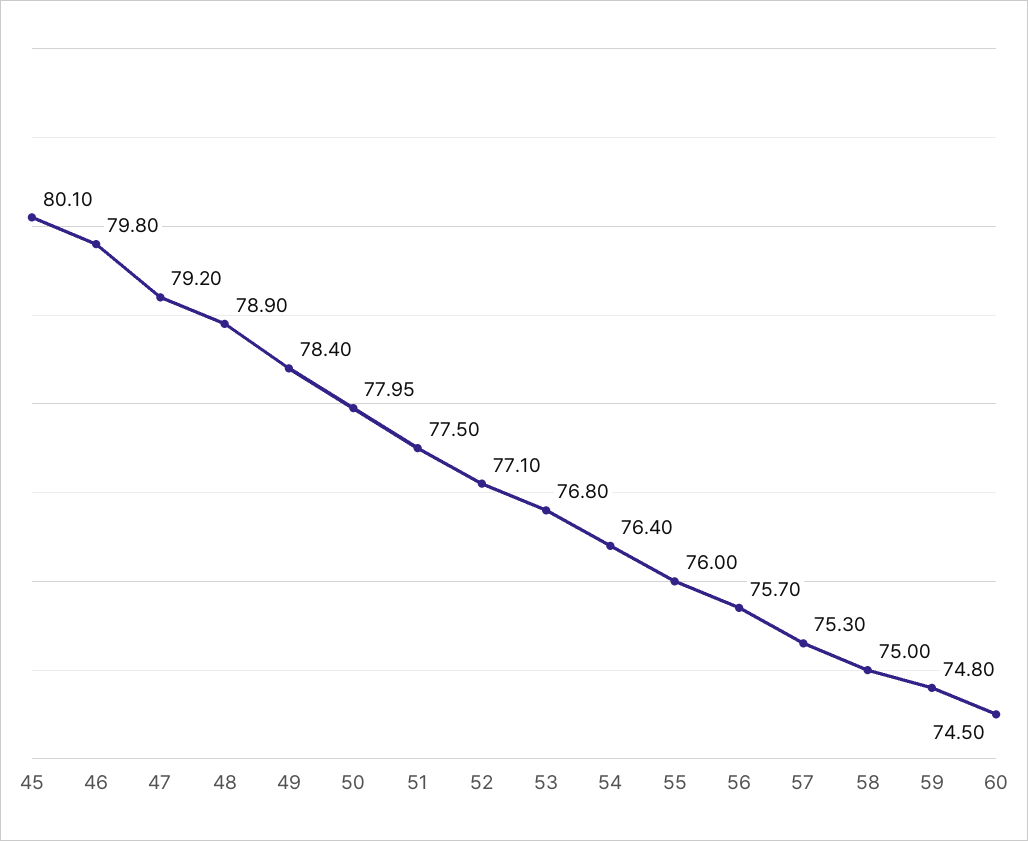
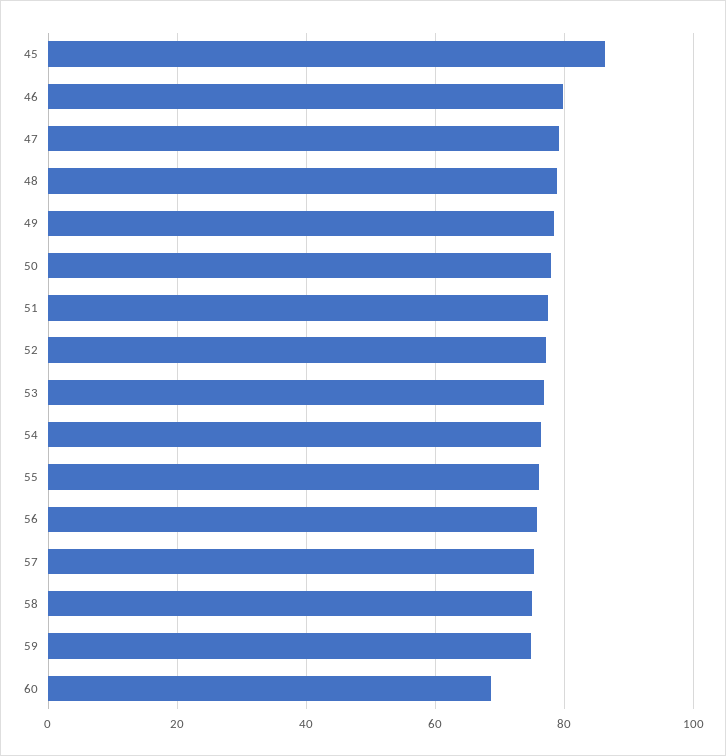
45: 80.1 -> 86
60: 74.5 -> 68

